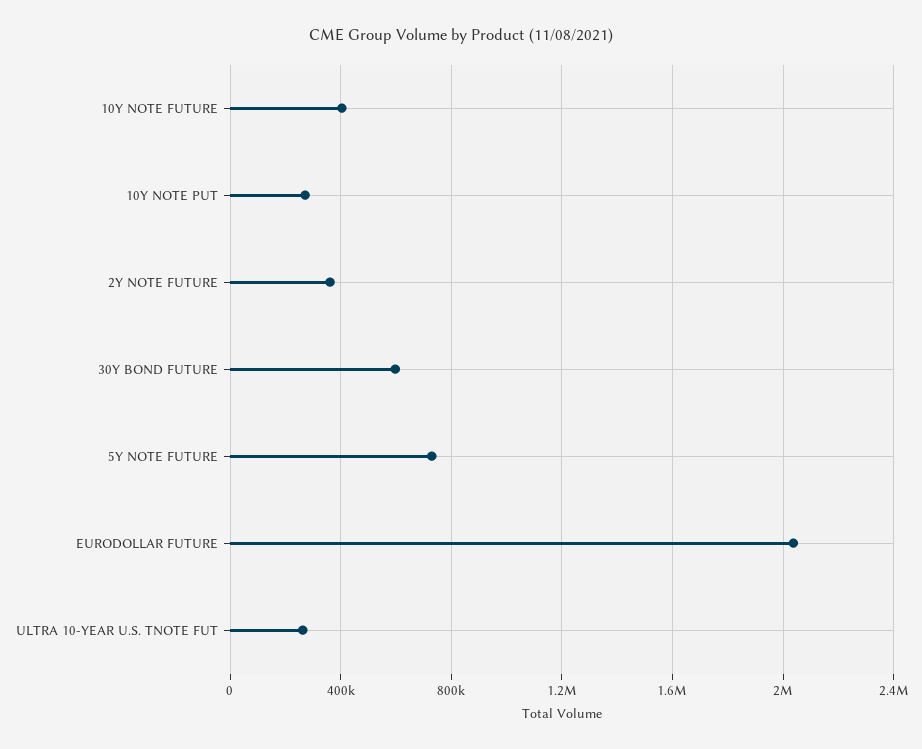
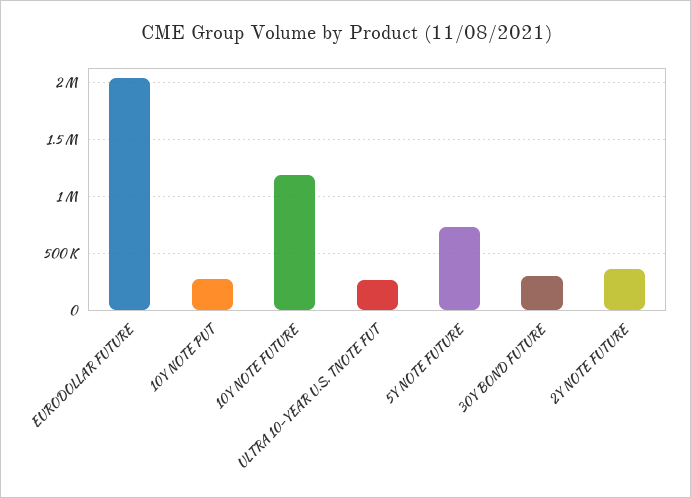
10Y NOTE FUTURE: 400000 -> 1200000
30Y BOND FUTURE: 600000 -> 300000

